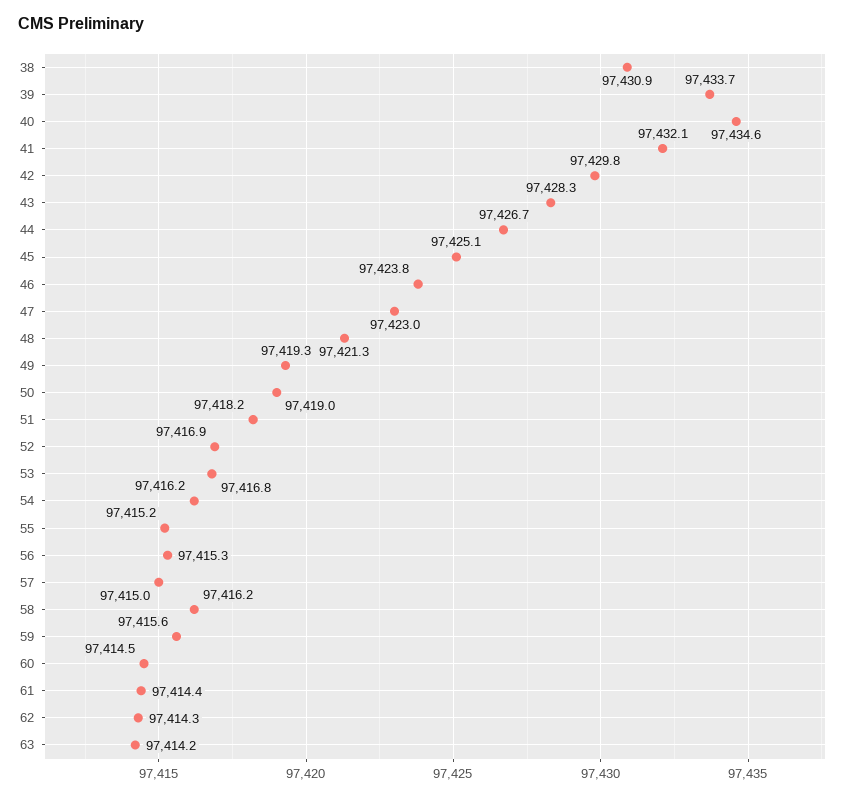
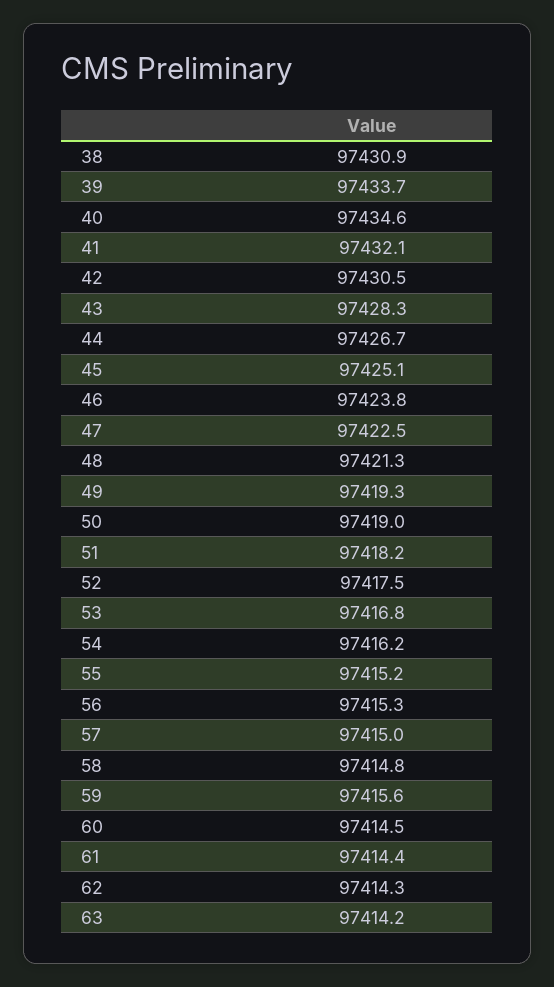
42: 97429.8 -> 97430.5
47: 97423 -> 97422.5
52: 97416.9 -> 97417.5
58: 97416.2 -> 97414.8

